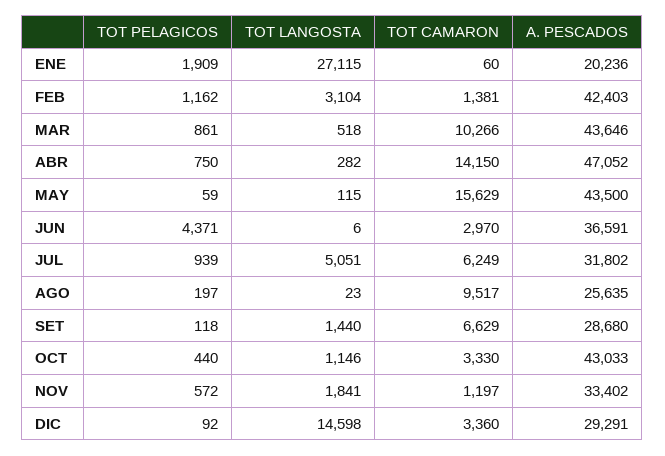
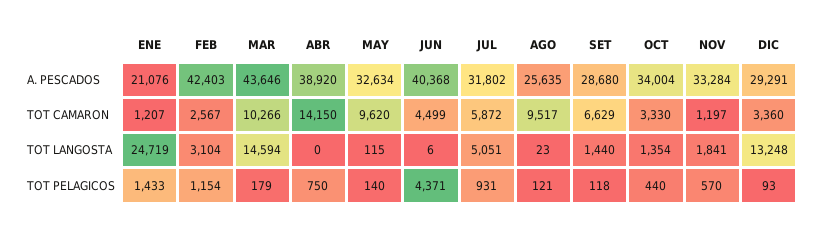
TOT PELAGICOS, ENE: 1909 -> 1433
TOT LANGOSTA, ENE: 27115 -> 24719
TOT CAMARON, ENE: 60 -> 1207
A. PESCADOS, ENE: 20236 -> 21076
TOT PELAGICOS, FEB: 1162 -> 1154
TOT CAMARON, FEB: 1381 -> 2567
TOT PELAGICOS, MAR: 861 -> 179
TOT LANGOSTA, MAR: 518 -> 14594
TOT LANGOSTA, ABR: 282 -> 0
A. PESCADOS, ABR: 47052 -> 38920
TOT PELAGICOS, MAY: 59 -> 140
TOT CAMARON, MAY: 15629 -> 9620
A. PESCADOS, MAY: 43500 -> 32634
TOT CAMARON, JUN: 2970 -> 4499
A. PESCADOS, JUN: 36591 -> 40368
TOT PELAGICOS, JUL: 939 -> 931
TOT CAMARON, JUL: 6249 -> 5872
TOT PELAGICOS, AGO: 197 -> 121
TOT LANGOSTA, OCT: 1146 -> 1354
A. PESCADOS, OCT: 43033 -> 34004
TOT PELAGICOS, NOV: 572 -> 570
A. PESCADOS, NOV: 33402 -> 33284
TOT PELAGICOS, DIC: 92 -> 93
TOT LANGOSTA, DIC: 14598 -> 13248

